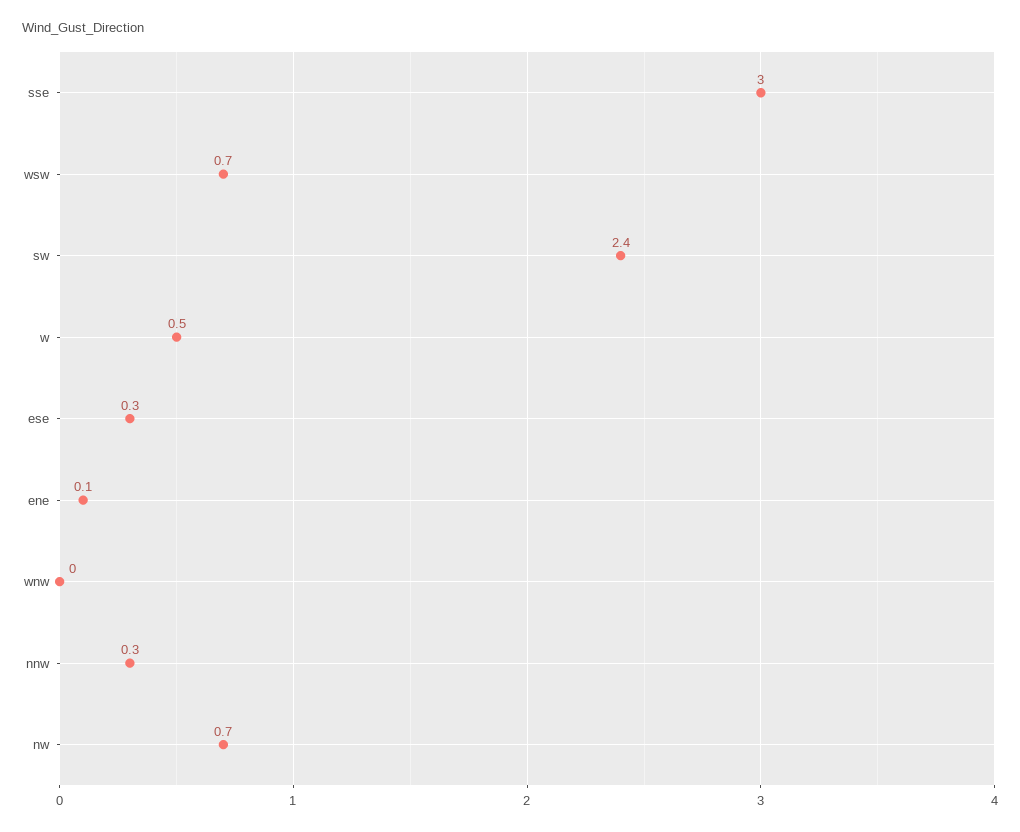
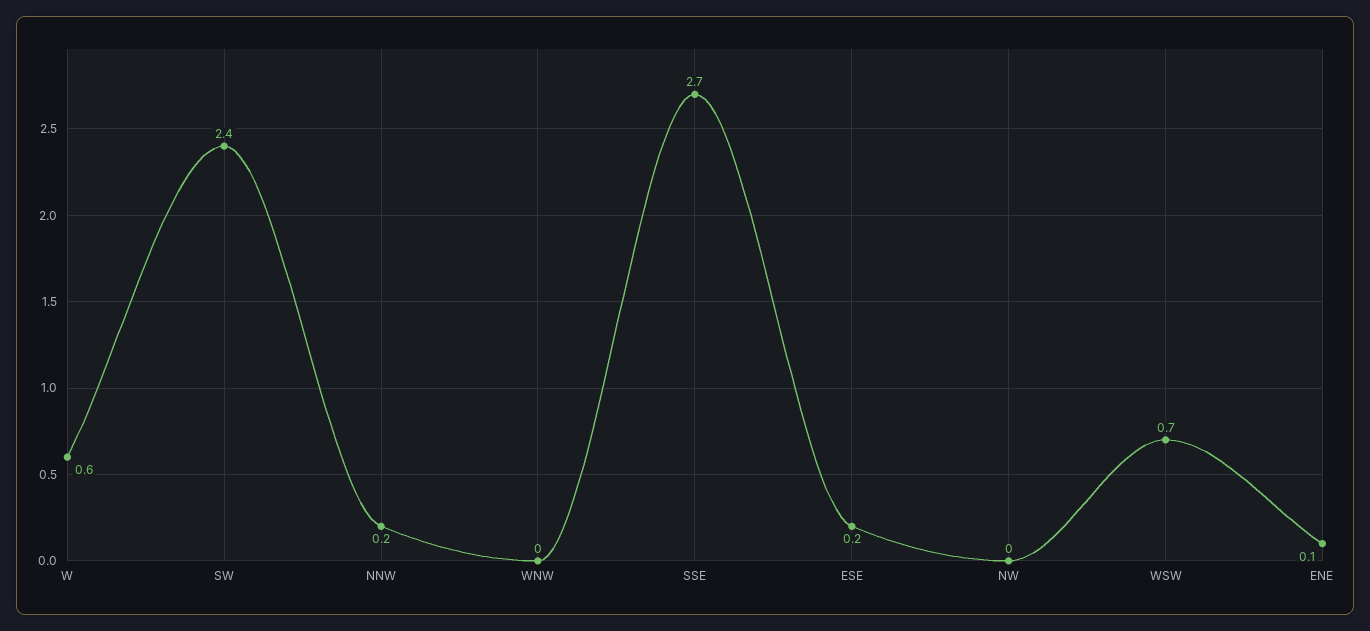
sse: 3 -> 2.7
w: 0.5 -> 0.6
ese: 0.3 -> 0.2
nnw: 0.3 -> 0.2
nw: 0.7 -> 0

